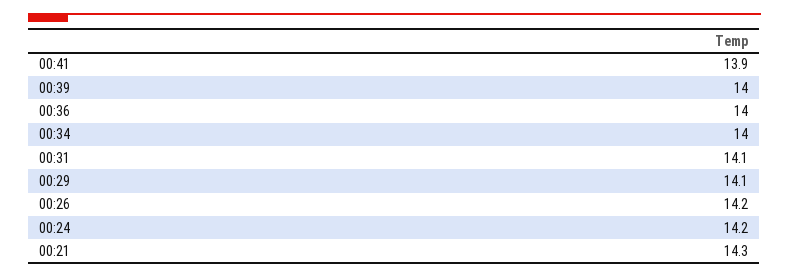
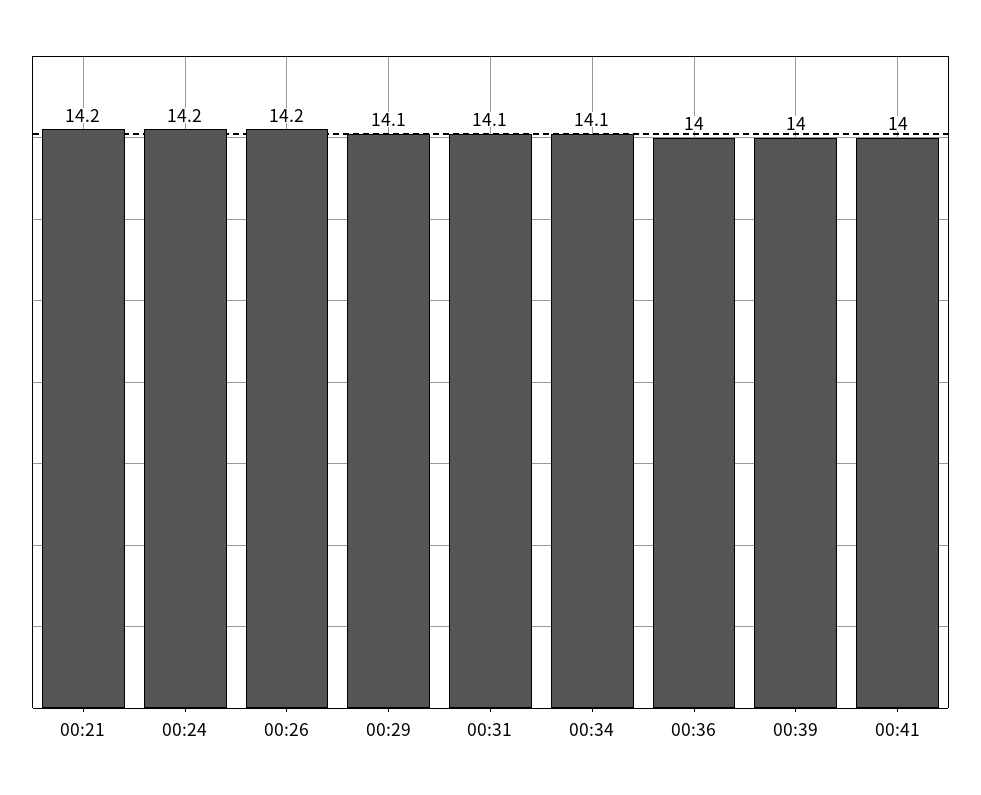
00:41: 13.9 -> 14
00:34: 14 -> 14.1
00:21: 14.3 -> 14.2

